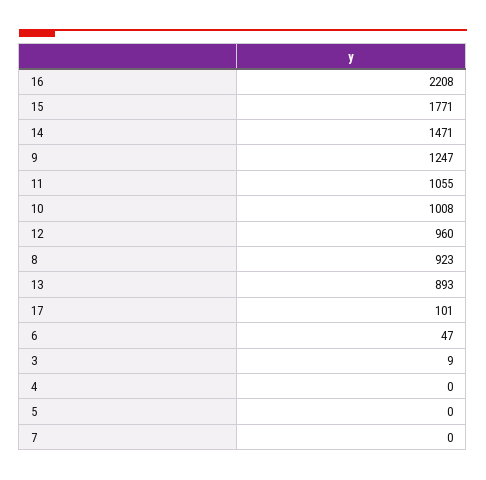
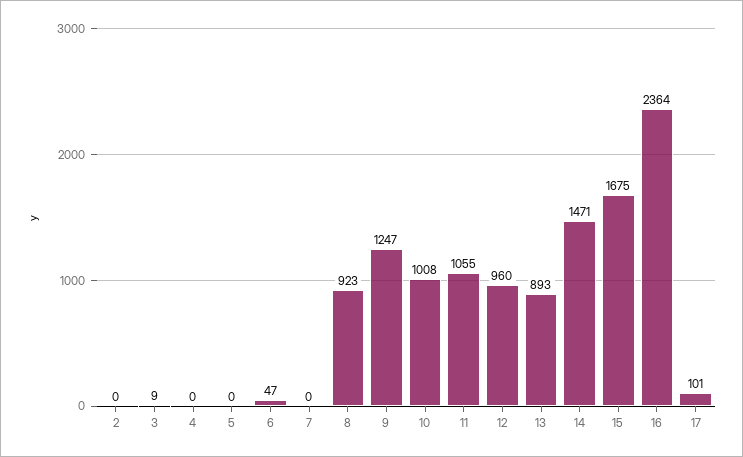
16: 2208 -> 2364
15: 1771 -> 1675
2: none -> 0

